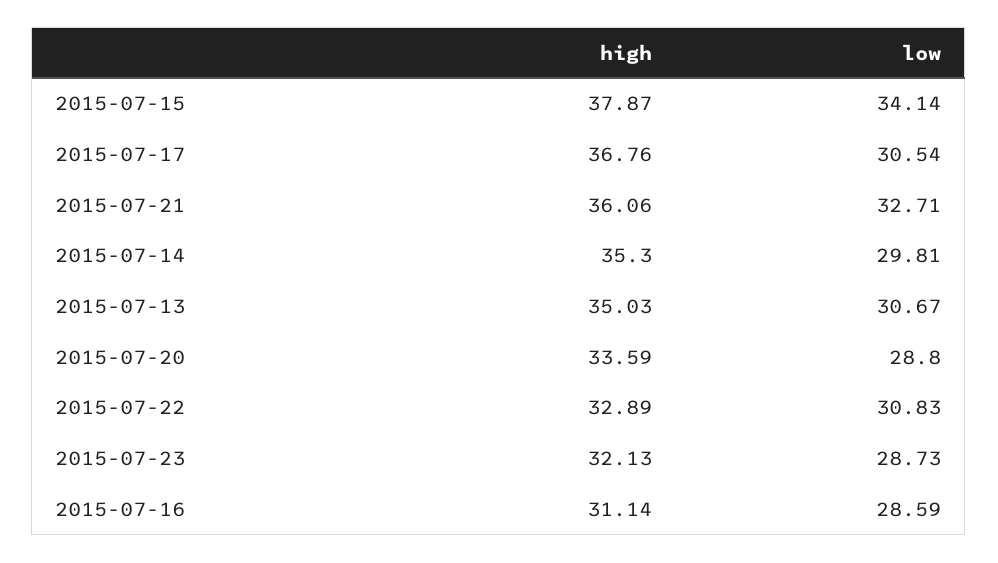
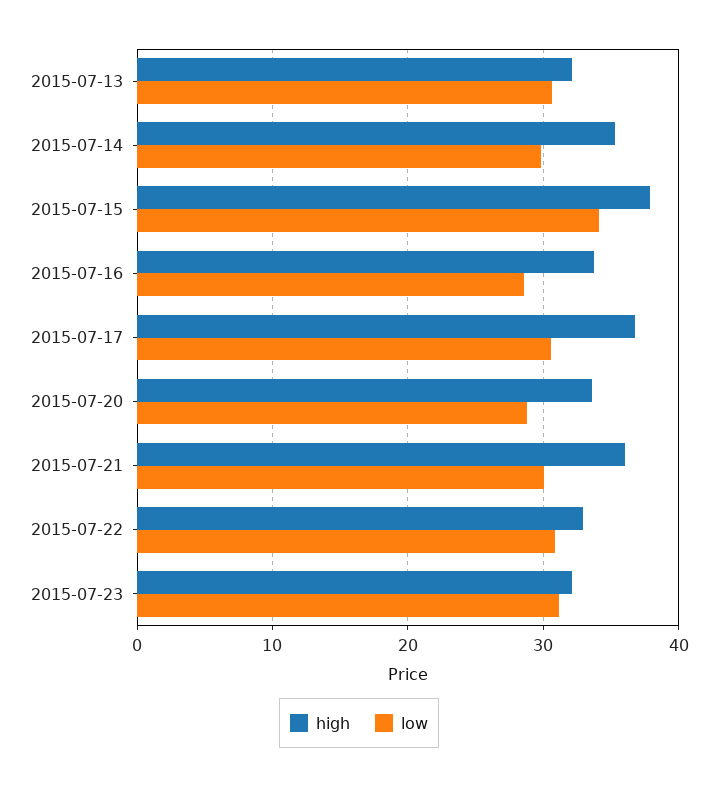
low, 2015-07-21: 32.71 -> 30
high, 2015-07-13: 35.03 -> 32
low, 2015-07-23: 28.73 -> 31
high, 2015-07-16: 31.14 -> 34

